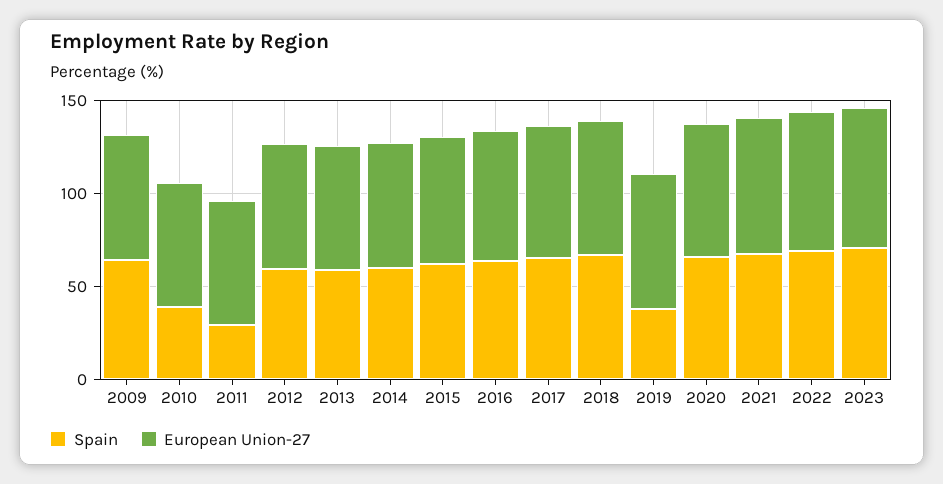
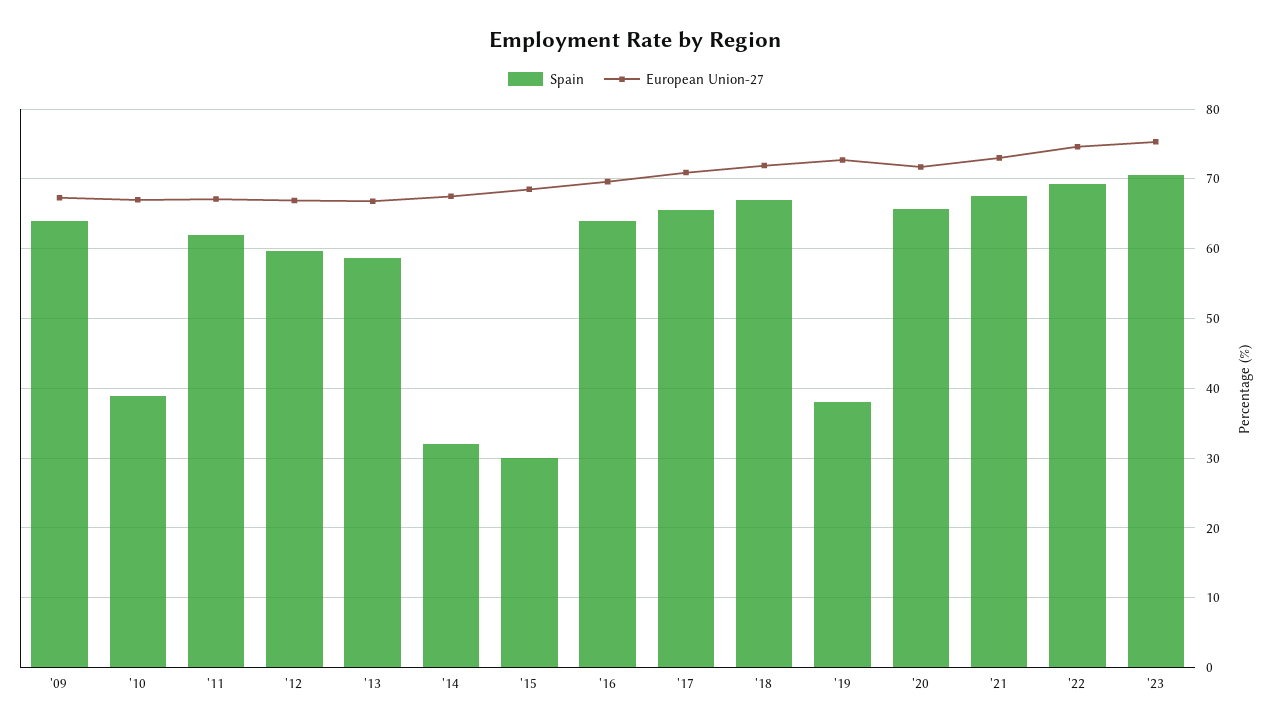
Spain, 2011: 30 -> 62
Spain, 2014: 60 -> 32
Spain, 2015: 60 -> 30

